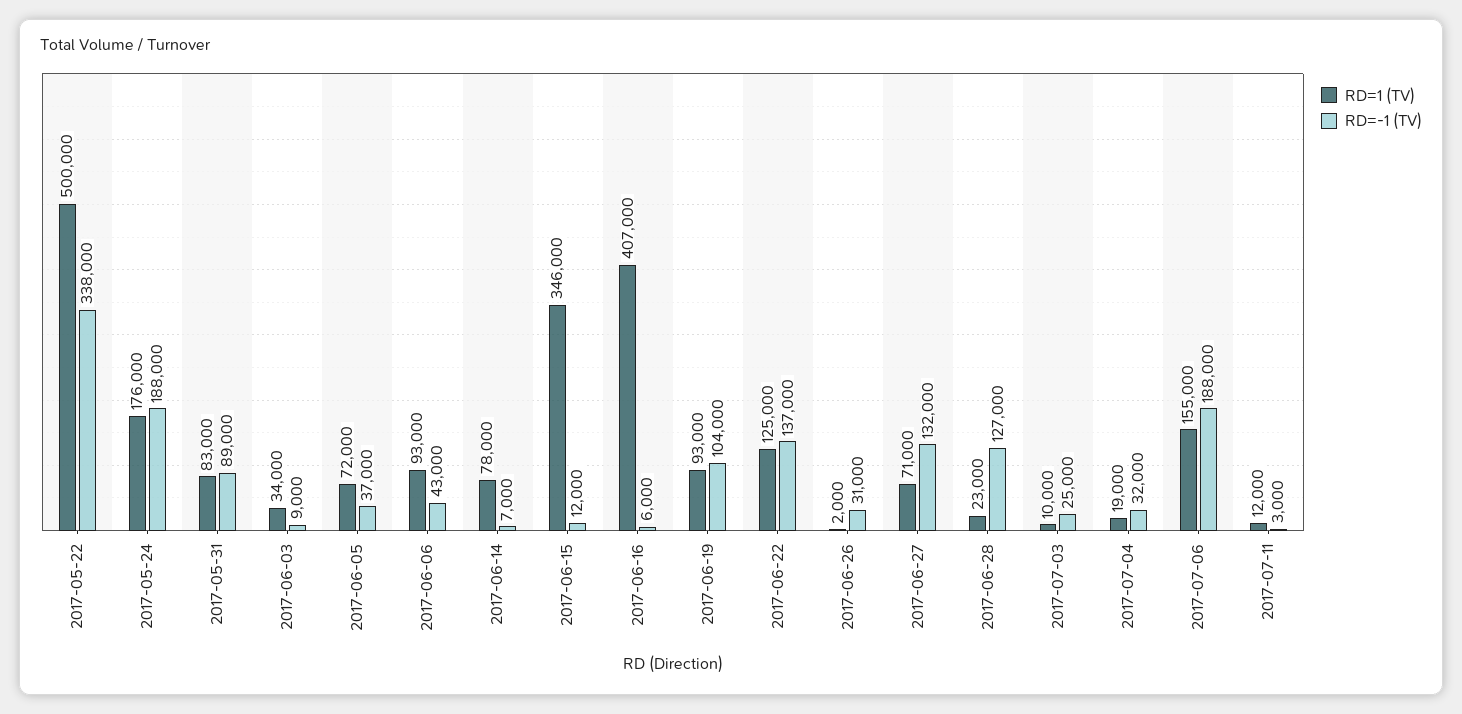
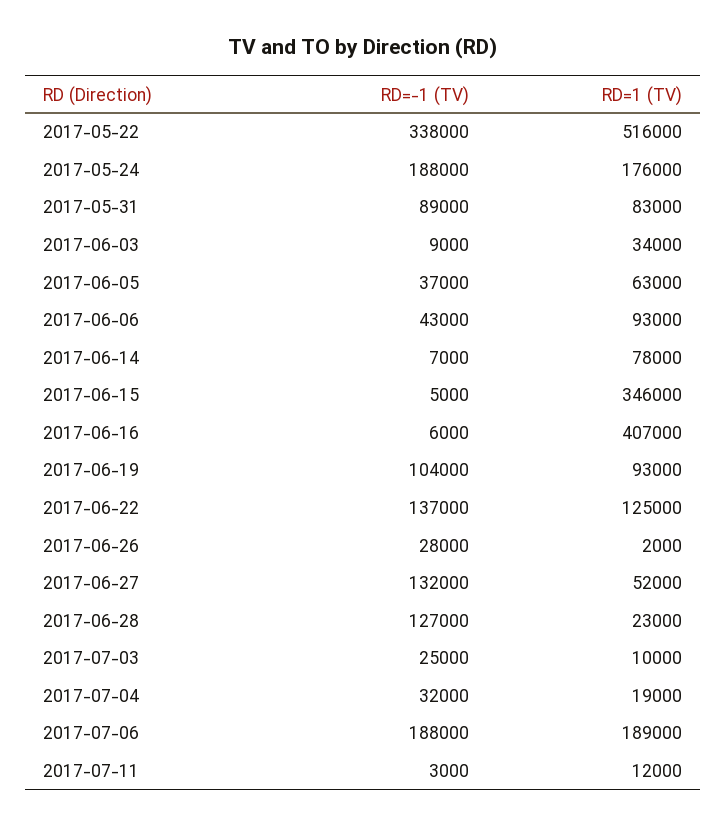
RD=1 (TV), 2017-05-22: 500000 -> 516000
RD=1 (TV), 2017-06-05: 72000 -> 63000
RD=-1 (TV), 2017-06-15: 12000 -> 5000
RD=-1 (TV), 2017-06-26: 31000 -> 28000
RD=1 (TV), 2017-06-27: 71000 -> 52000
RD=1 (TV), 2017-07-06: 155000 -> 189000

